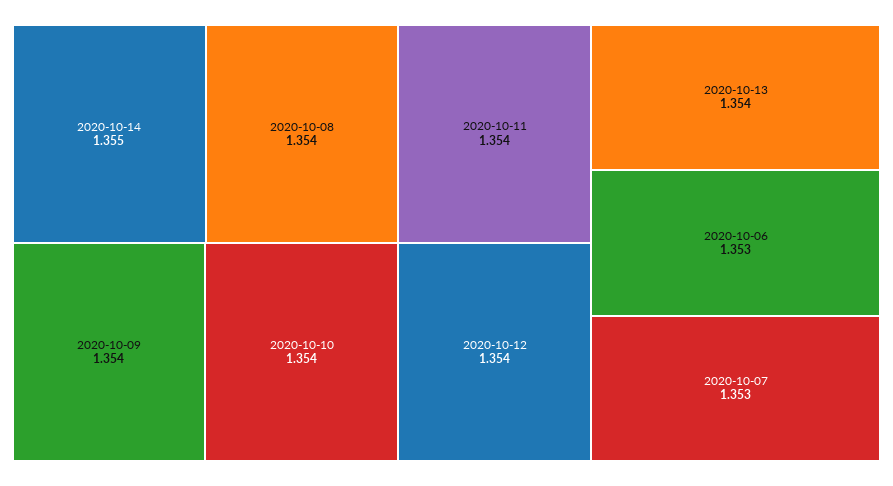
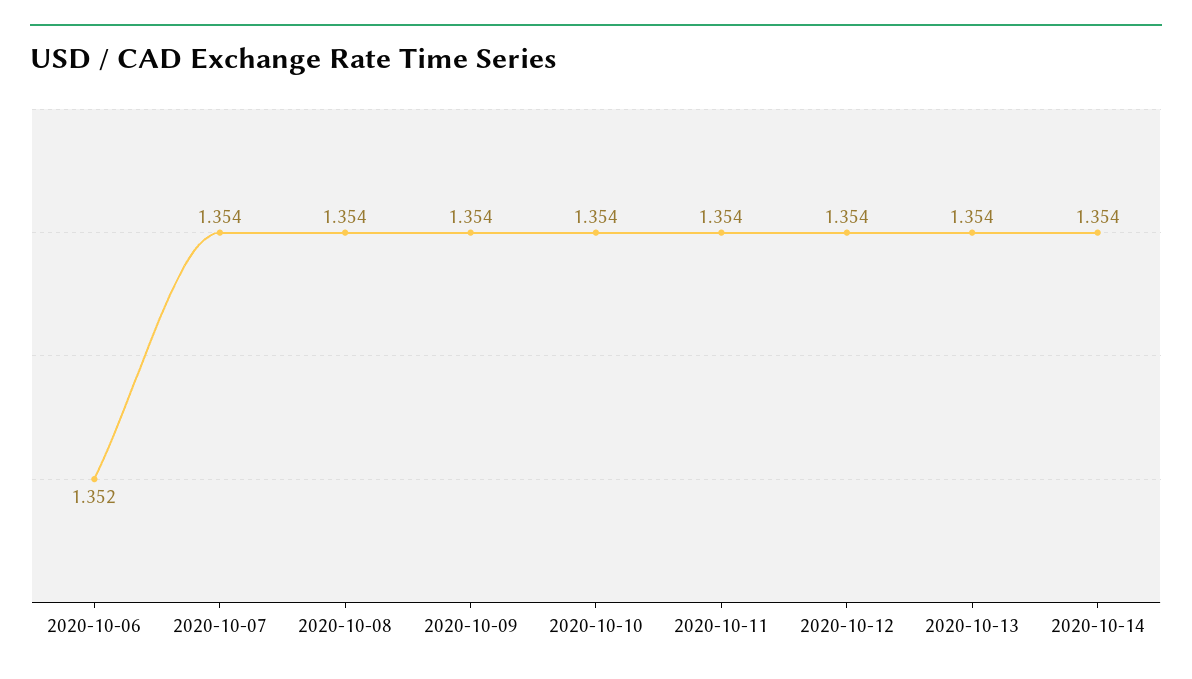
2020-10-14: 1.355 -> 1.354
2020-10-06: 1.353 -> 1.352
2020-10-07: 1.353 -> 1.354

